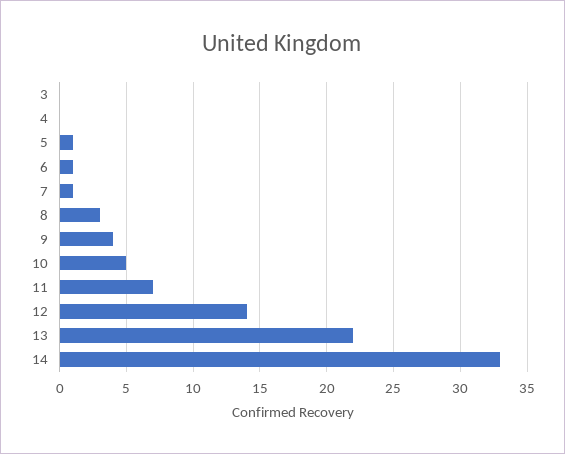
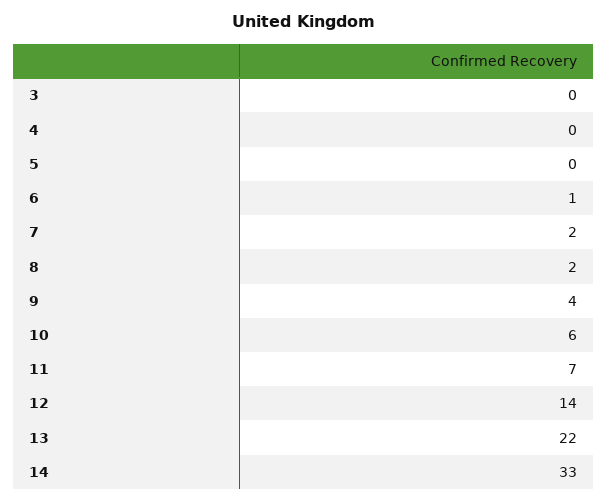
5: 1 -> 0
7: 1 -> 2
8: 3 -> 2
10: 5 -> 6

